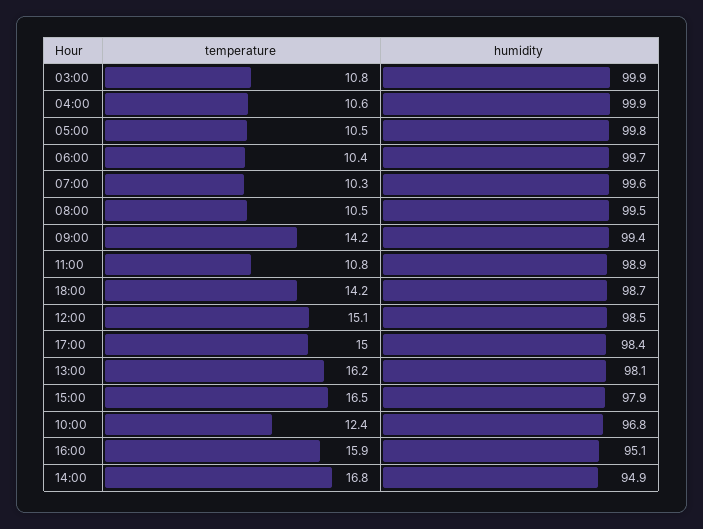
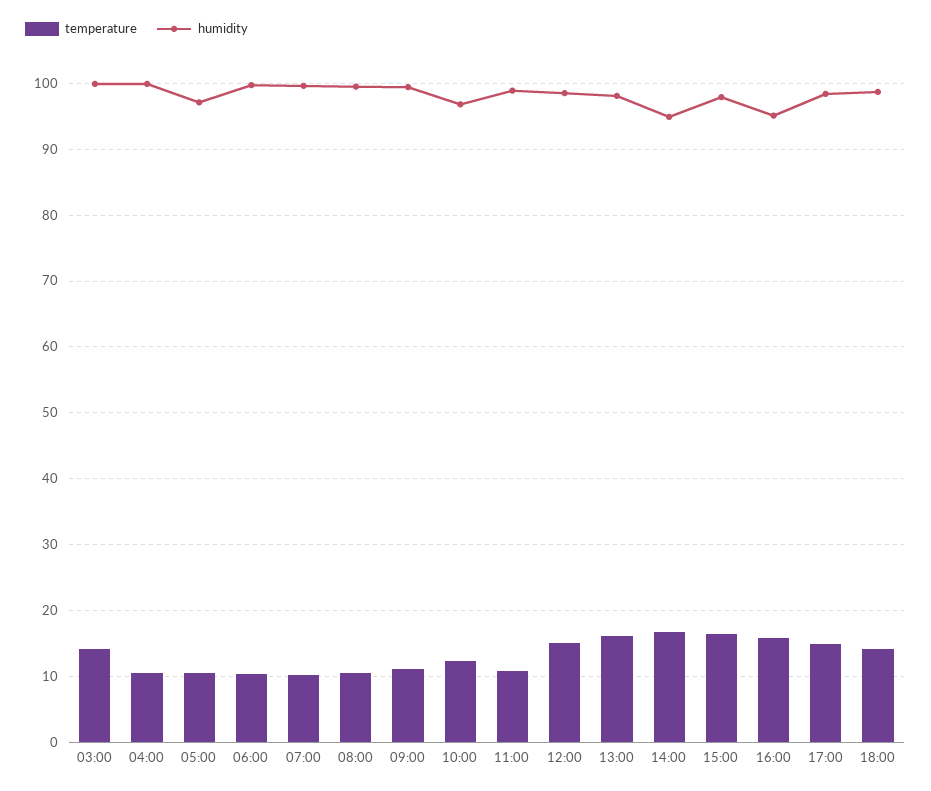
temperature, 03:00: 10.8 -> 14
humidity, 05:00: 99.8 -> 97
temperature, 09:00: 14.2 -> 11

